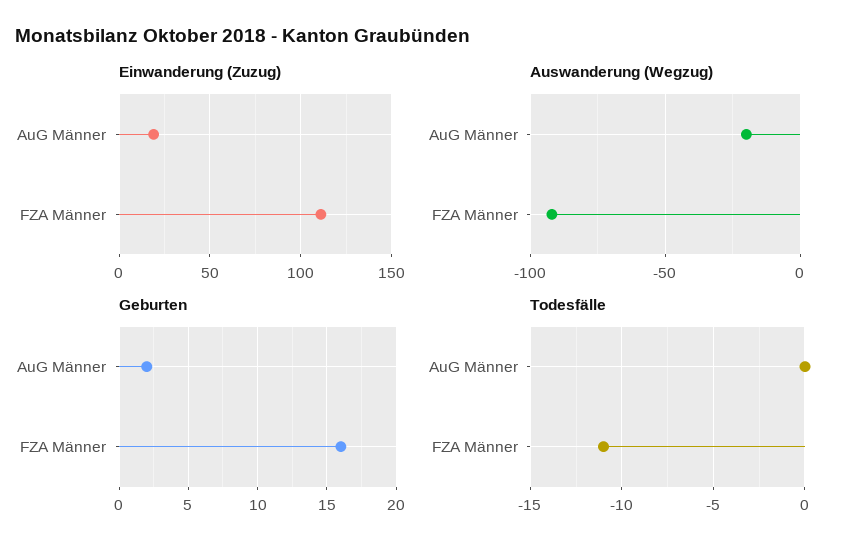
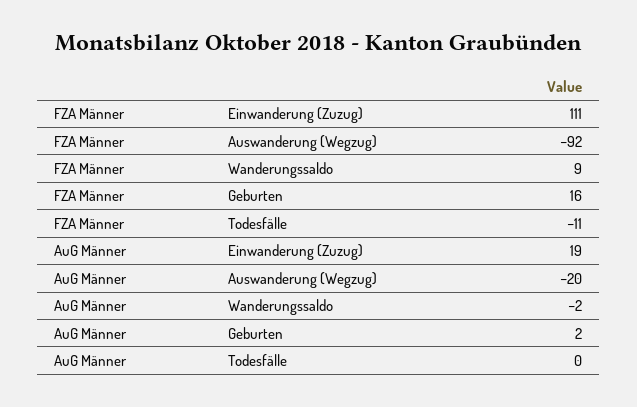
Wanderungssaldo, FZA Männer: none -> 9
Wanderungssaldo, AuG Männer: none -> -2

